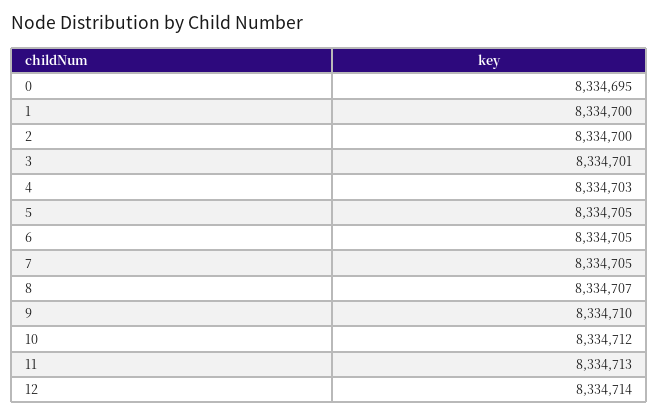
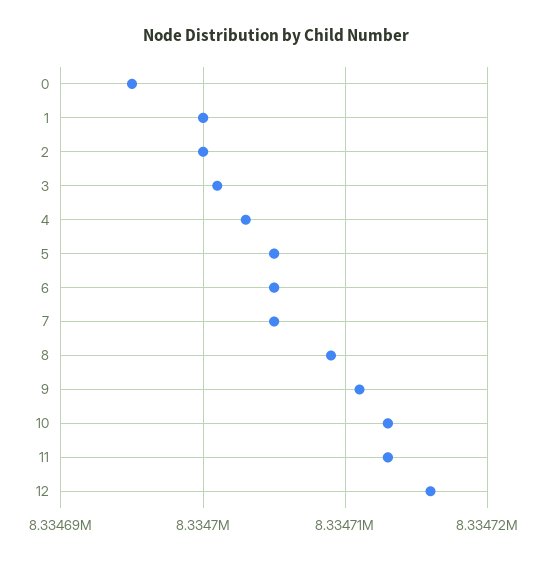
8: 8334707 -> 8334709
9: 8334710 -> 8334711
10: 8334712 -> 8334713
12: 8334714 -> 8334716

